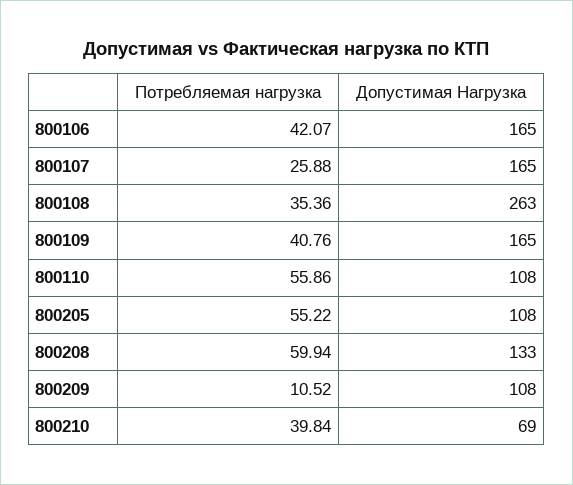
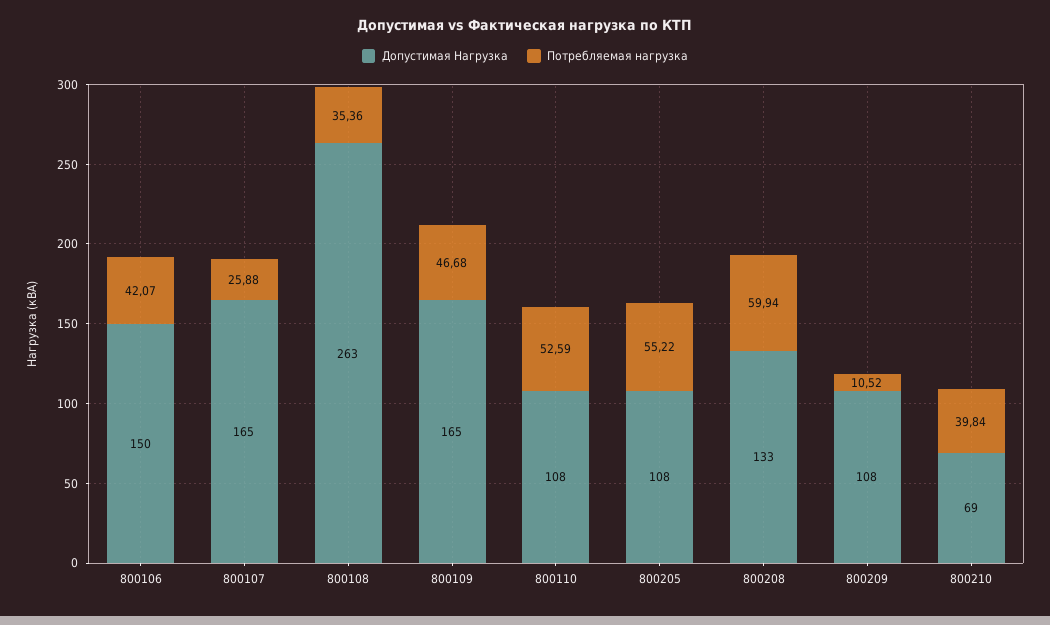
Допустимая Нагрузка, 800106: 165 -> 150
Потребляемая нагрузка, 800109: 40.76 -> 46.68
Потребляемая нагрузка, 800110: 55.86 -> 52.59

